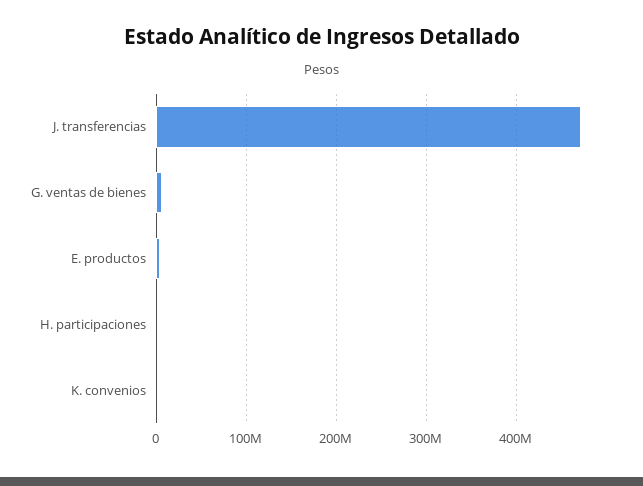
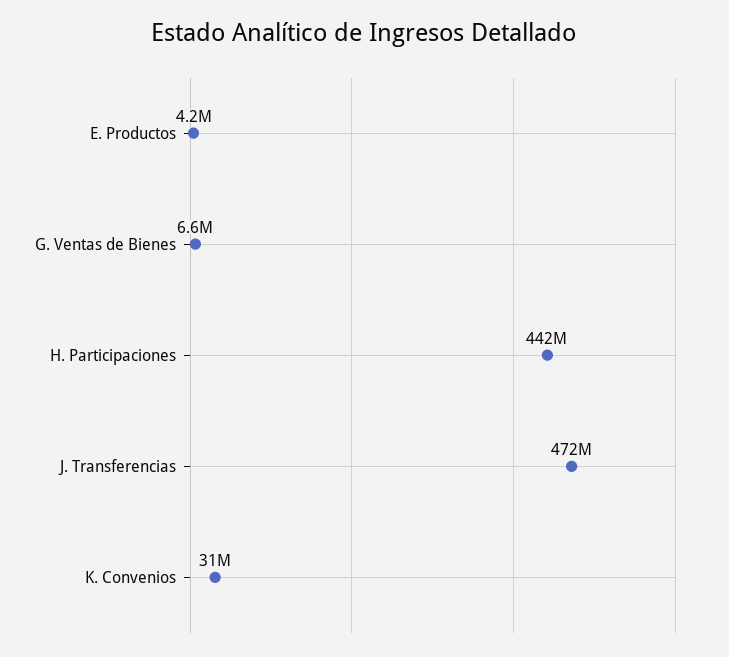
H. participaciones: 0 -> 442000000
K. convenios: 0 -> 31000000

